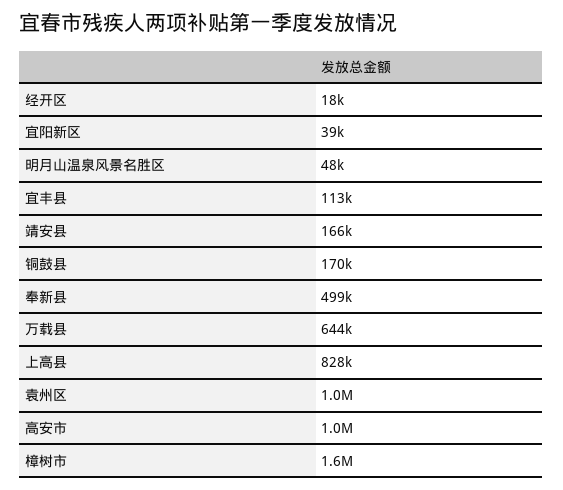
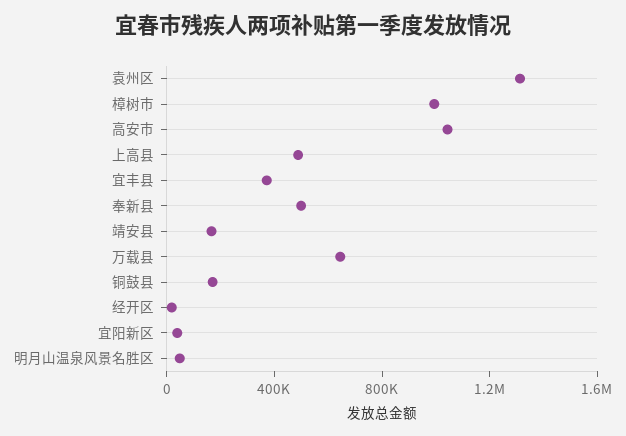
宜丰县: 113000 -> 400000
上高县: 828000 -> 500000
袁州区: 1000000 -> 1300000
樟树市: 1600000 -> 1000000

